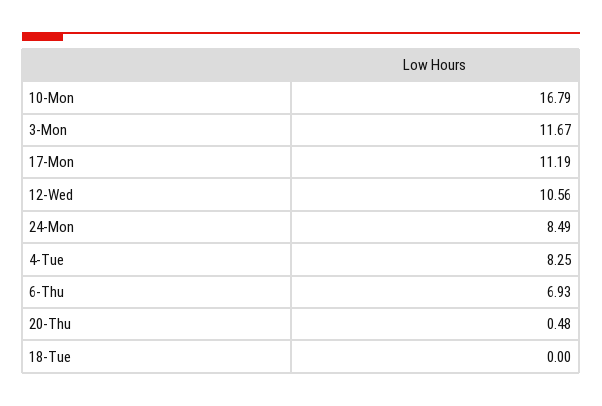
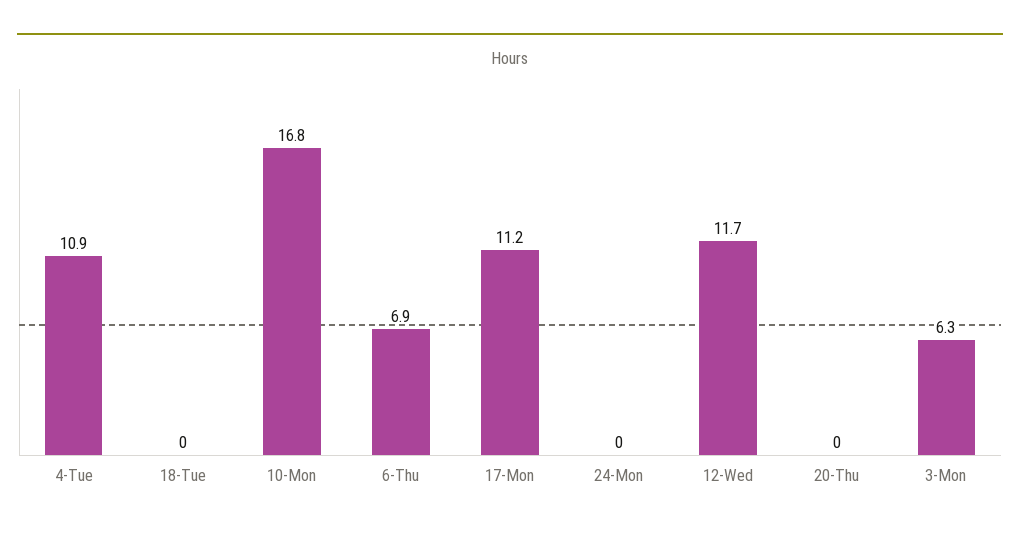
3-Mon: 11.67 -> 6.3
12-Wed: 10.56 -> 11.7
24-Mon: 8.49 -> 0
4-Tue: 8.25 -> 10.9
20-Thu: 0.48 -> 0

